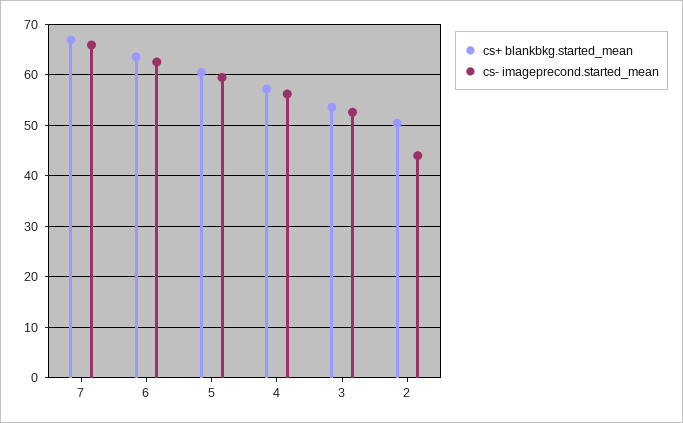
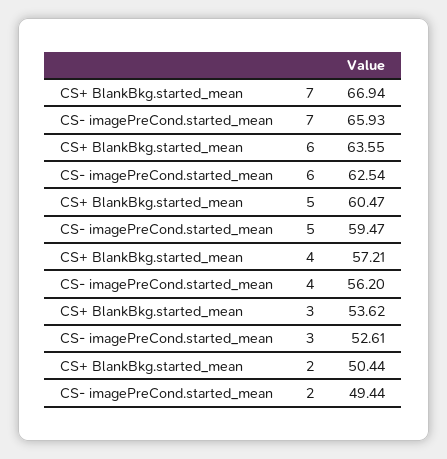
cs- imageprecond.started_mean, 2: 44 -> 49.44

